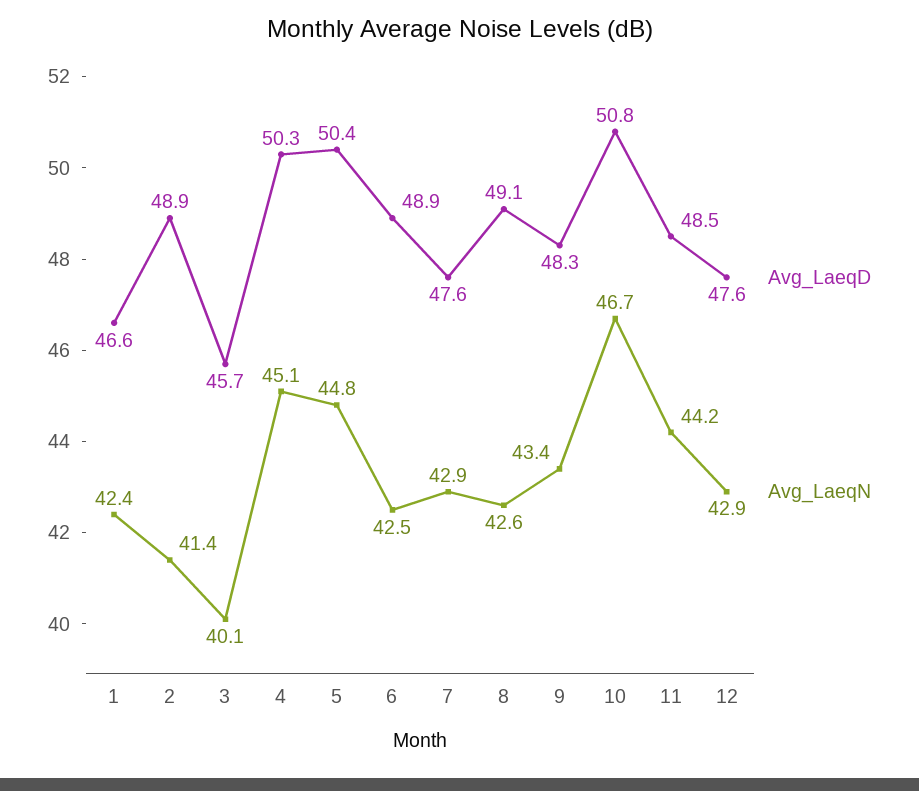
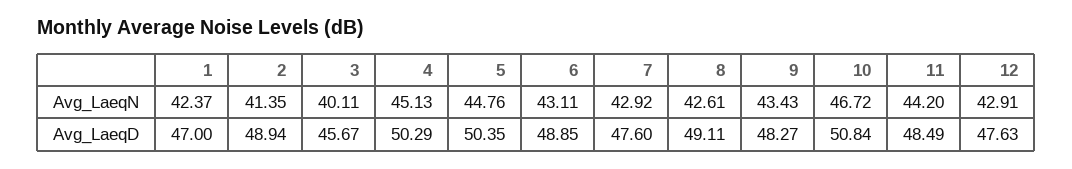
Avg_LaeqD, 1: 46.6 -> 47
Avg_LaeqN, 6: 42.5 -> 43.11

